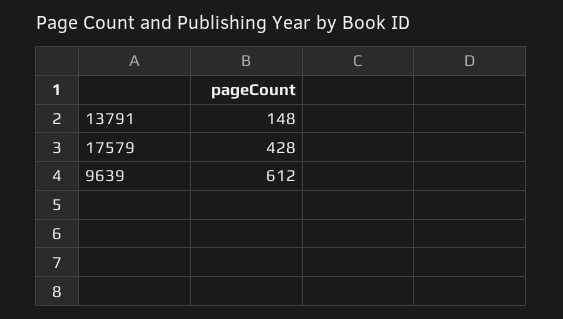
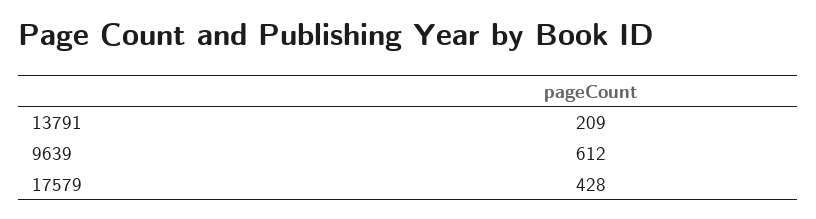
13791: 148 -> 209

